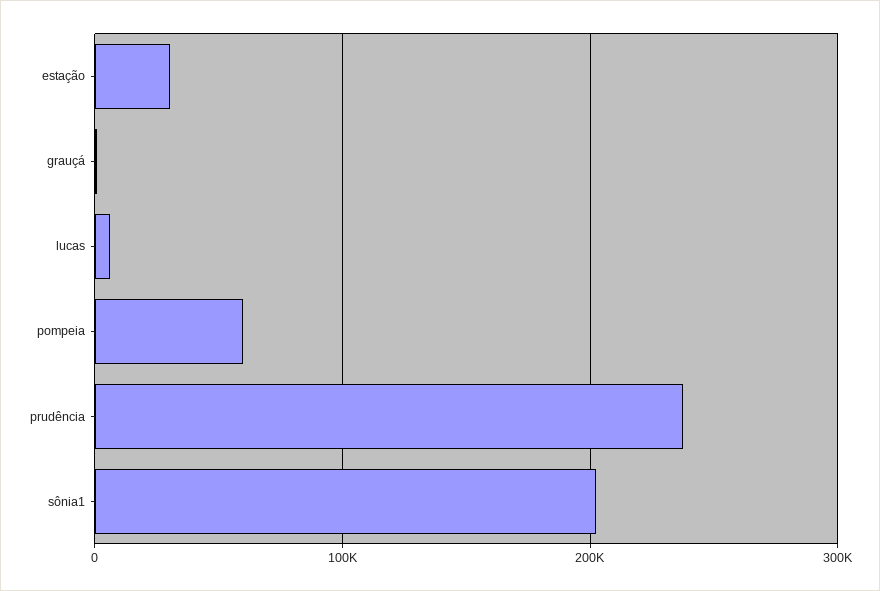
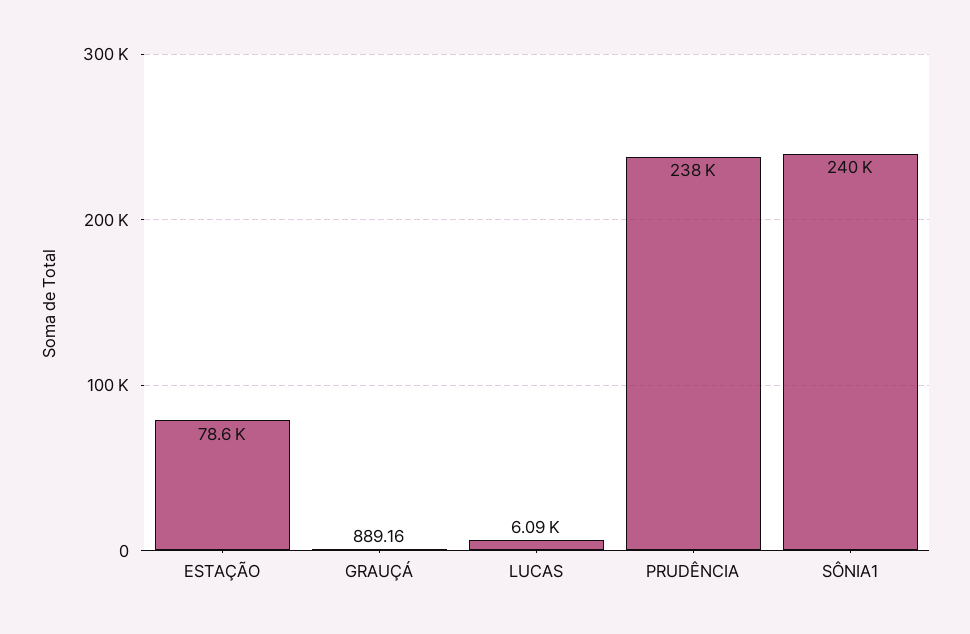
estação: 30000 -> 78600
pompeia: 60000 -> none
sônia1: 200000 -> 240000

